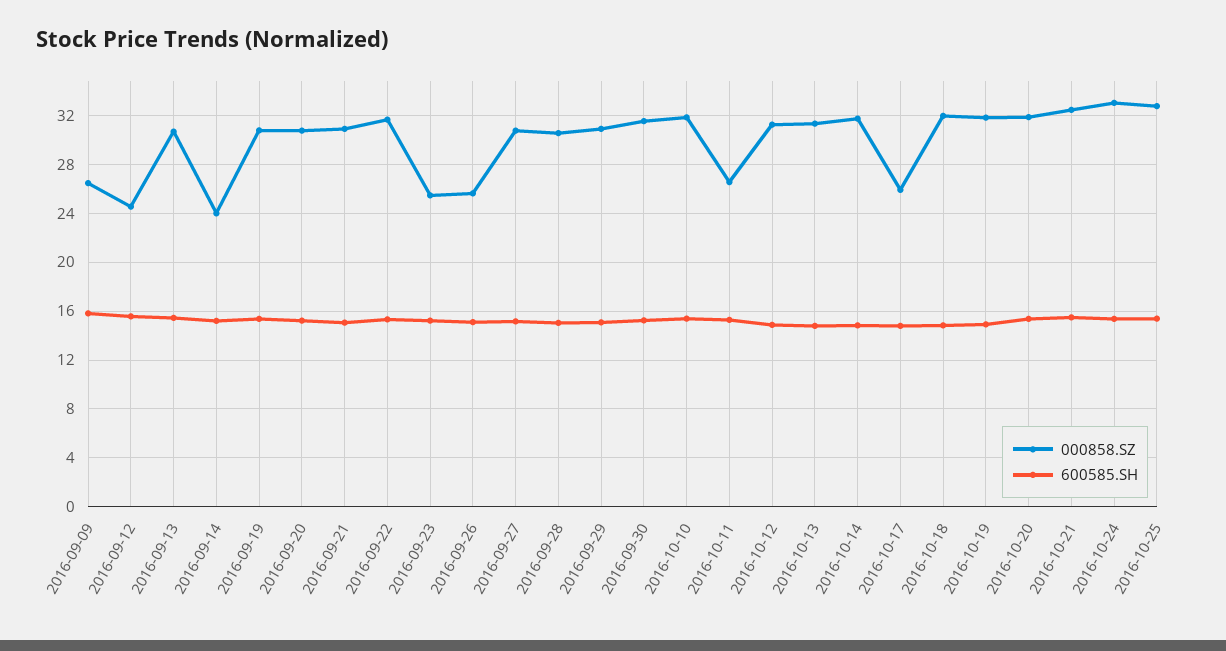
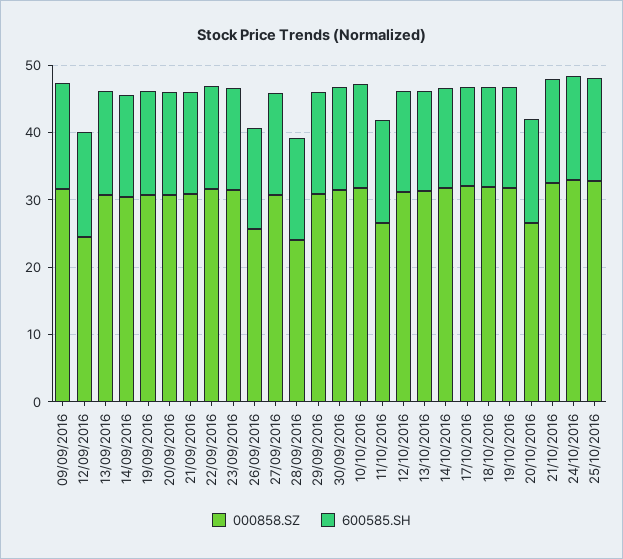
000858.SZ, 2016-09-09: 26.5 -> 32
000858.SZ, 2016-09-14: 24 -> 30
000858.SZ, 2016-09-23: 25.5 -> 32
000858.SZ, 2016-09-28: 30.5 -> 24
000858.SZ, 2016-10-17: 26 -> 32
000858.SZ, 2016-10-20: 32 -> 26

